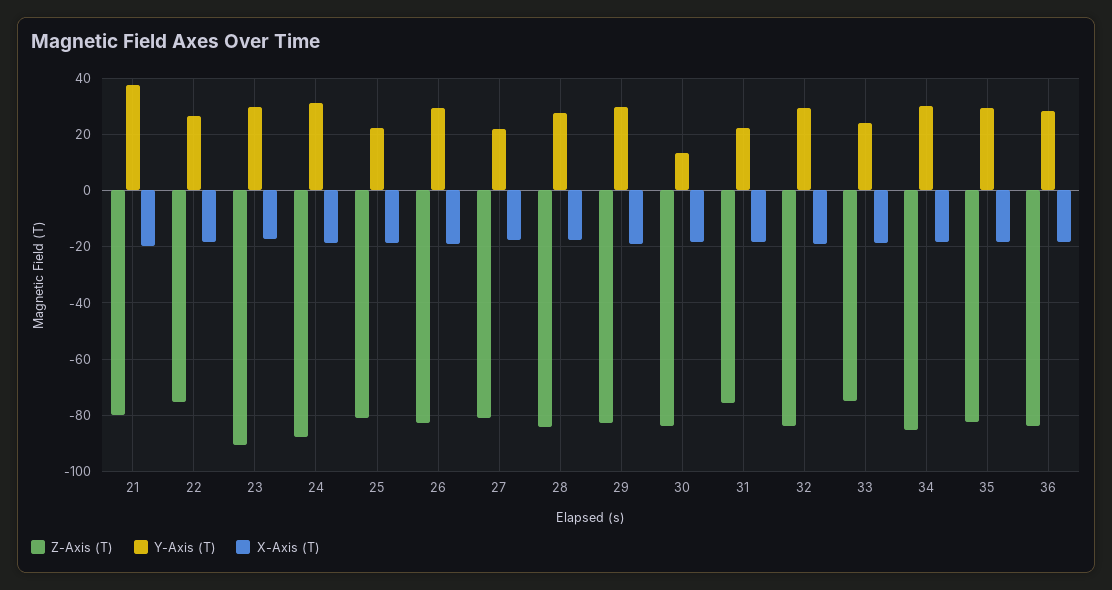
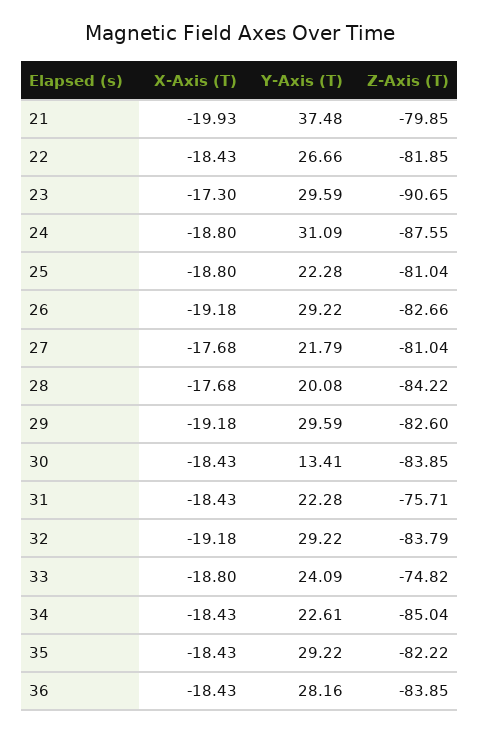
Z-Axis (T), 22: -75 -> -81.85
Y-Axis (T), 28: 27.5 -> 20.08
Y-Axis (T), 34: 30 -> 22.61

